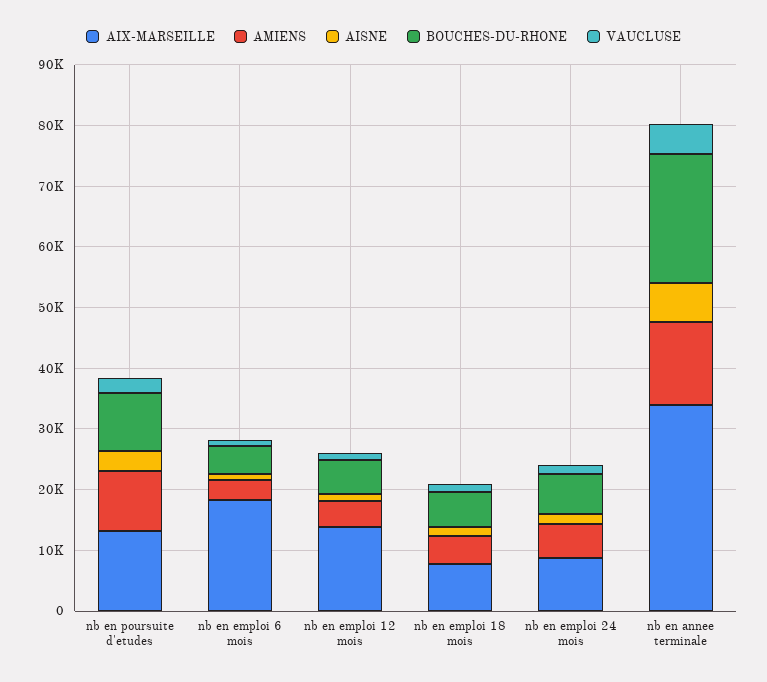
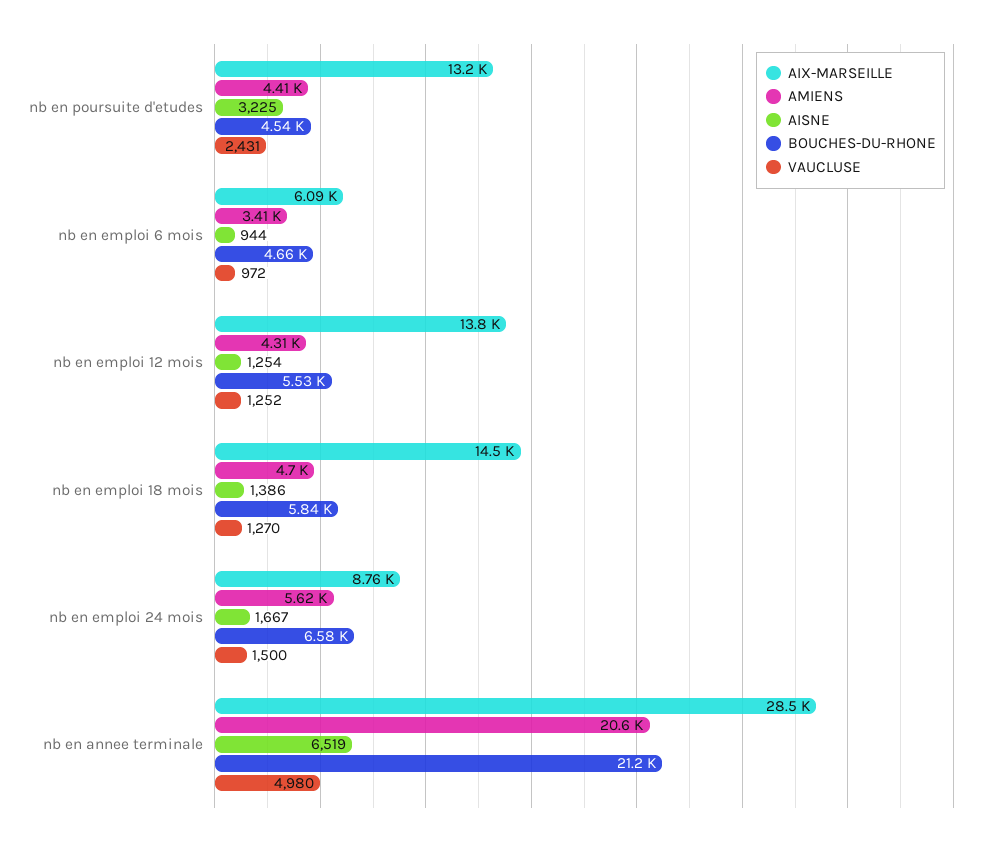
AMIENS, nb en poursuite d'etudes: 10000 -> 4410
BOUCHES-DU-RHONE, nb en poursuite d'etudes: 10000 -> 4540
AIX-MARSEILLE, nb en emploi 6 mois: 18000 -> 6090
AIX-MARSEILLE, nb en emploi 18 mois: 8000 -> 14500
AIX-MARSEILLE, nb en annee terminale: 34000 -> 28500
AMIENS, nb en annee terminale: 14000 -> 20600

